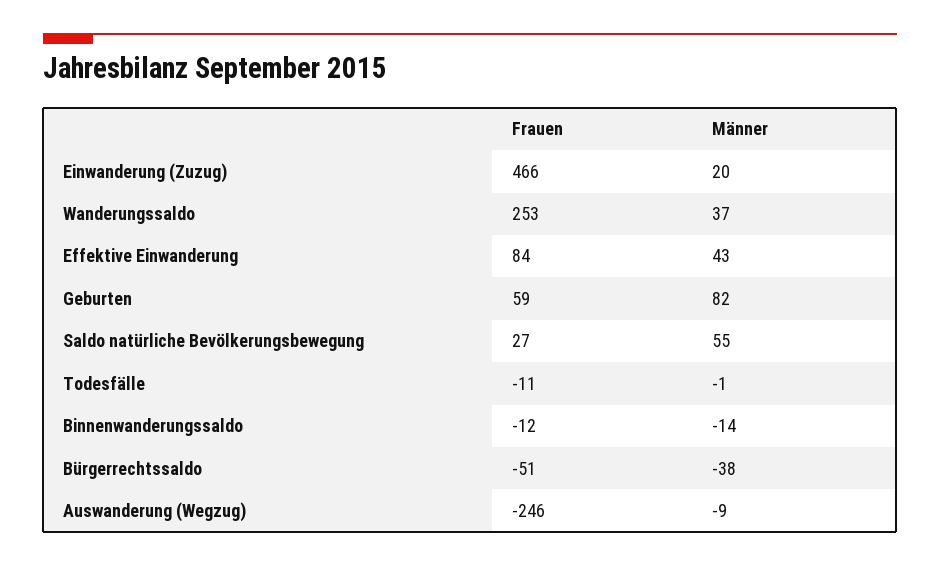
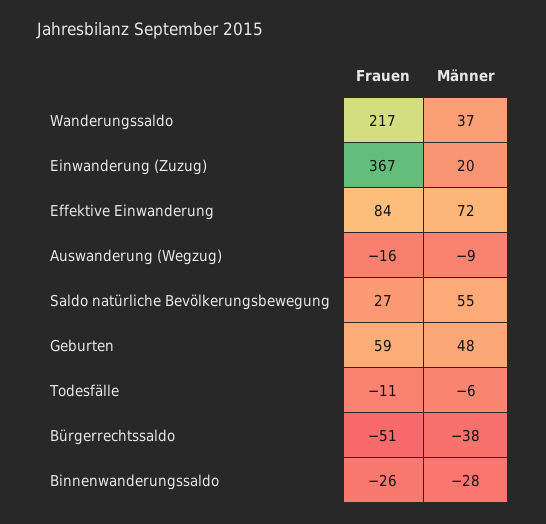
Frauen, Einwanderung (Zuzug): 466 -> 367
Frauen, Wanderungssaldo: 253 -> 217
Männer, Effektive Einwanderung: 43 -> 72
Männer, Geburten: 82 -> 48
Männer, Todesfälle: -1 -> -6
Frauen, Binnenwanderungssaldo: -12 -> -26
Männer, Binnenwanderungssaldo: -14 -> -28
Frauen, Auswanderung (Wegzug): -246 -> -16

